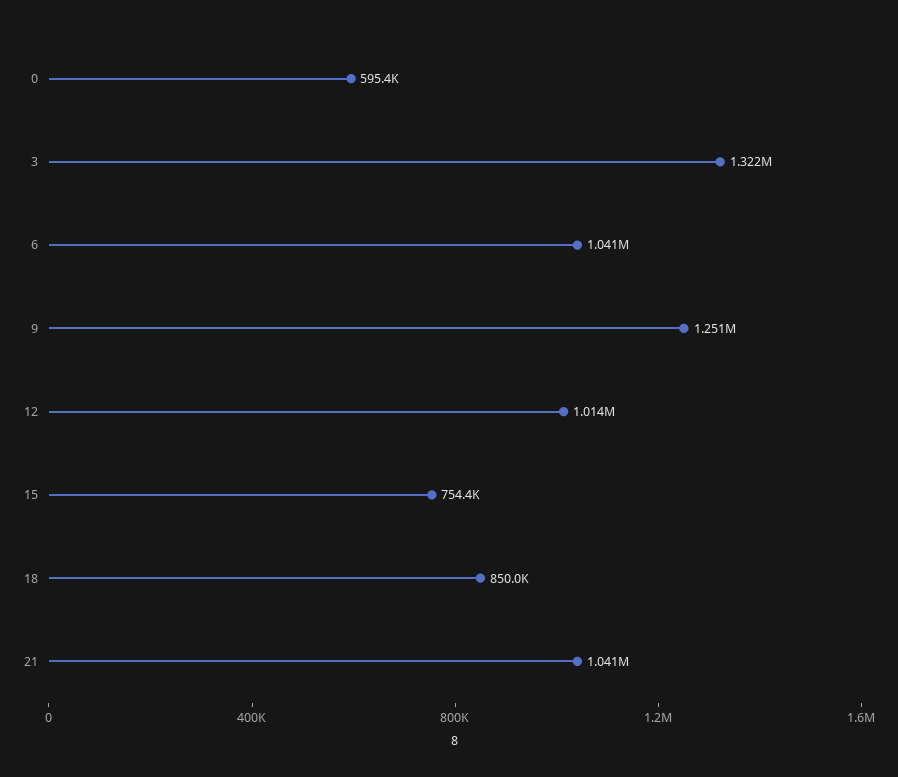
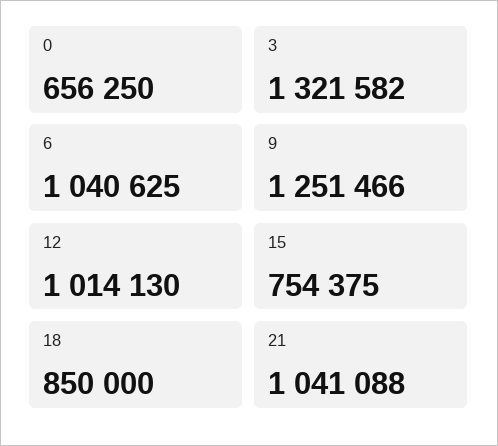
0: 595400 -> 656250

